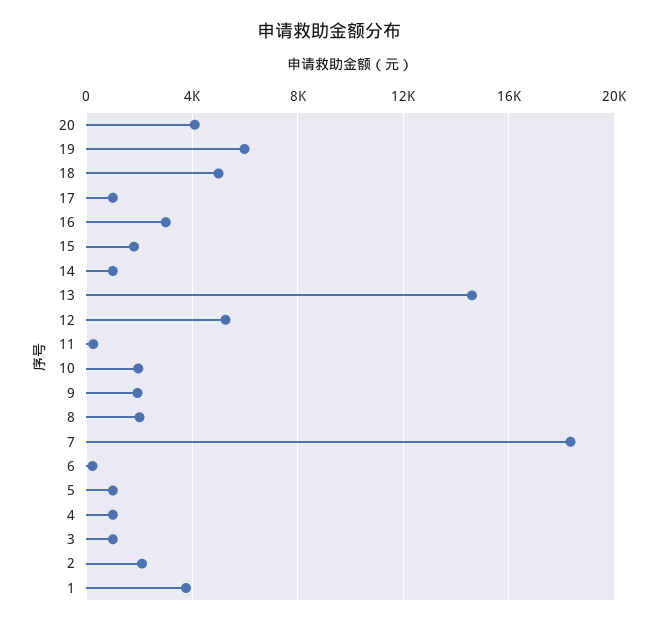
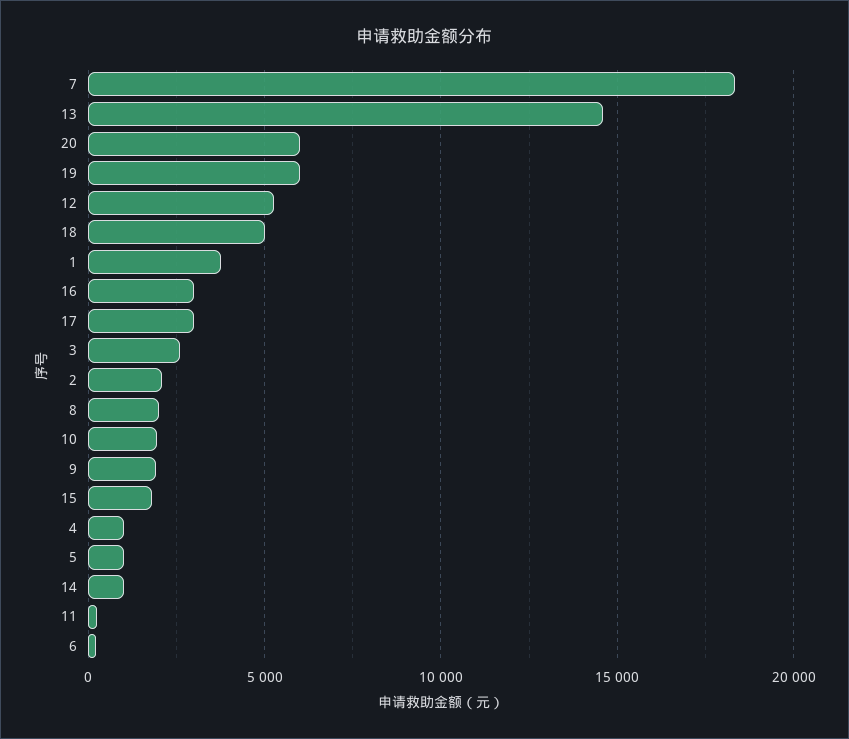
20: 4000 -> 6000
17: 1000 -> 3000
3: 1000 -> 2500

